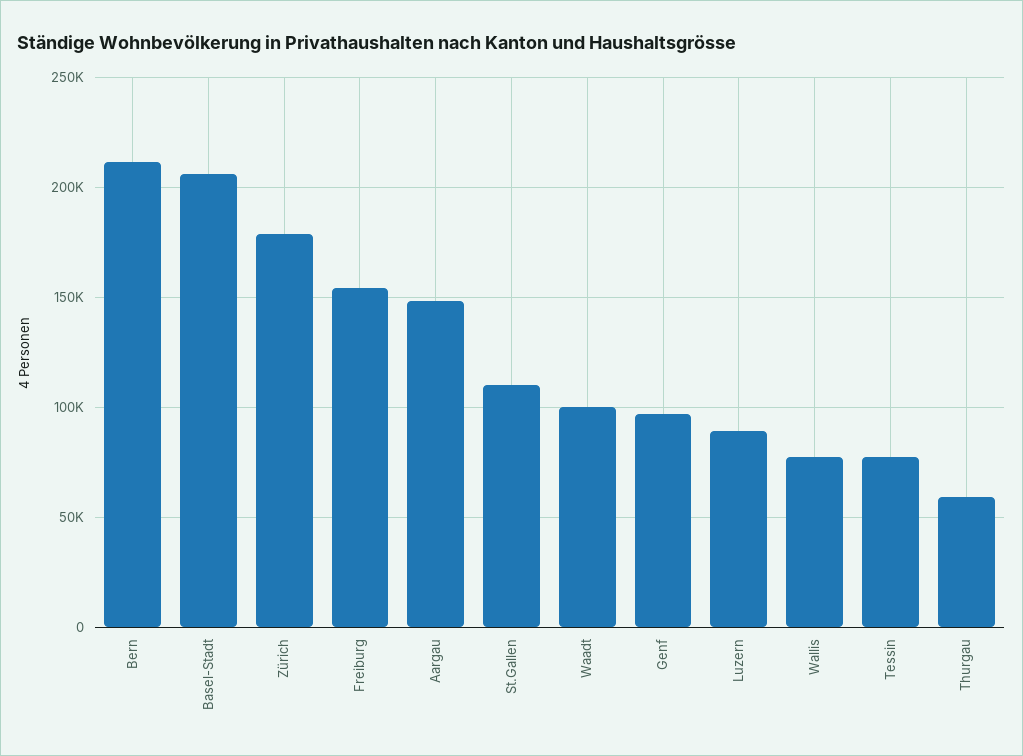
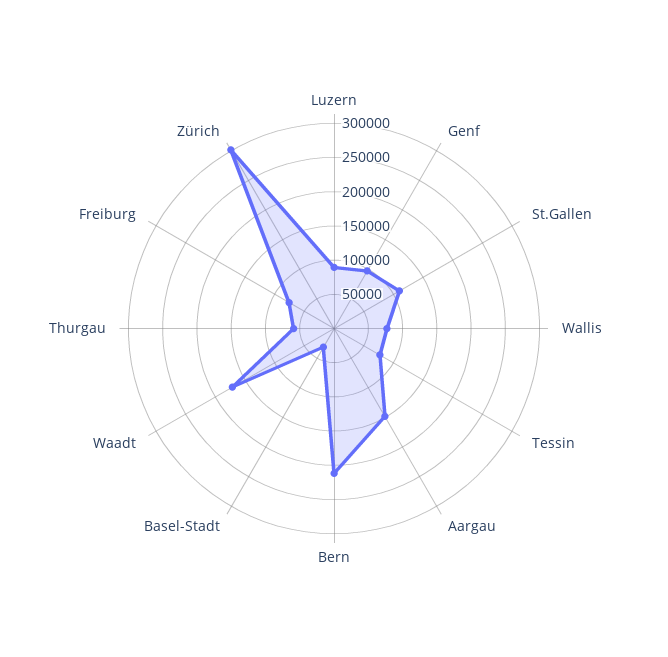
Basel-Stadt: 205000 -> 25000
Zürich: 180000 -> 300000
Freiburg: 155000 -> 75000
Waadt: 100000 -> 175000

